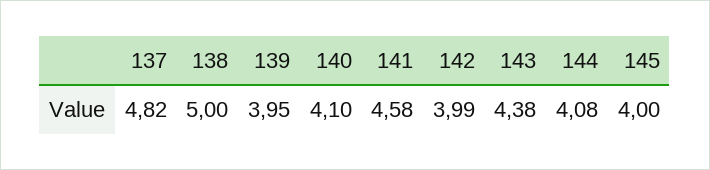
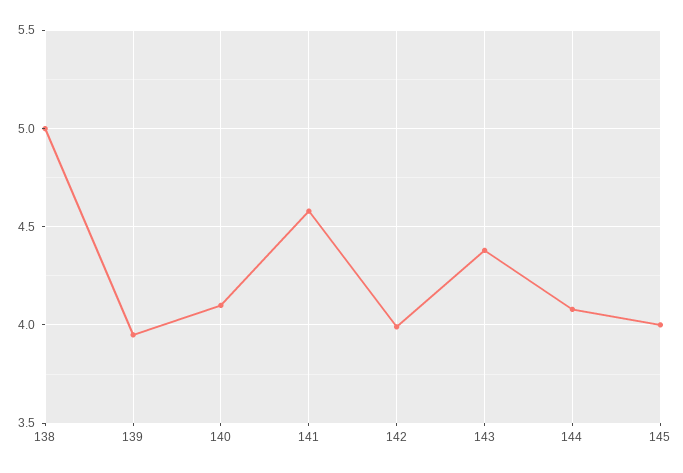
137: 4.82 -> none

